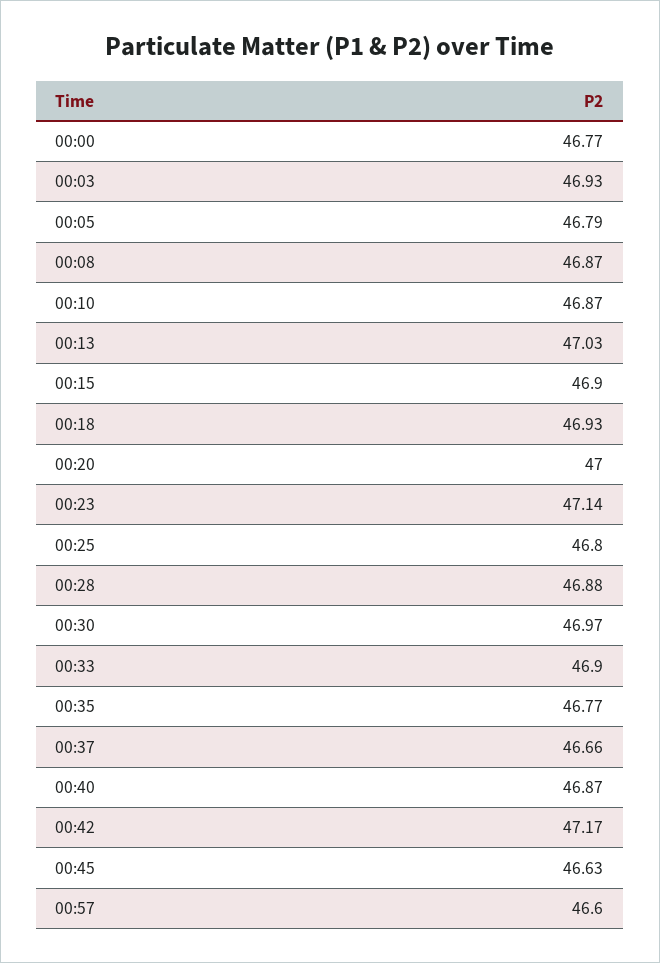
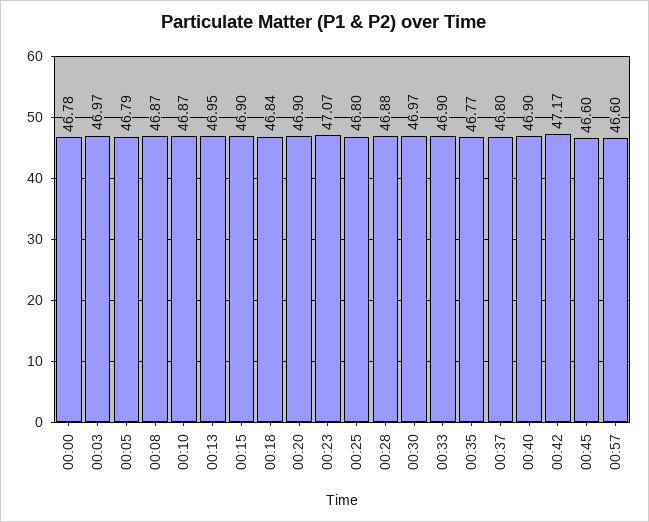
00:00: 46.77 -> 46.78
00:03: 46.93 -> 46.97
00:13: 47.03 -> 46.95
00:18: 46.93 -> 46.84
00:20: 47 -> 46.9
00:23: 47.14 -> 47.07
00:37: 46.66 -> 46.8
00:40: 46.87 -> 46.9
00:45: 46.63 -> 46.6

